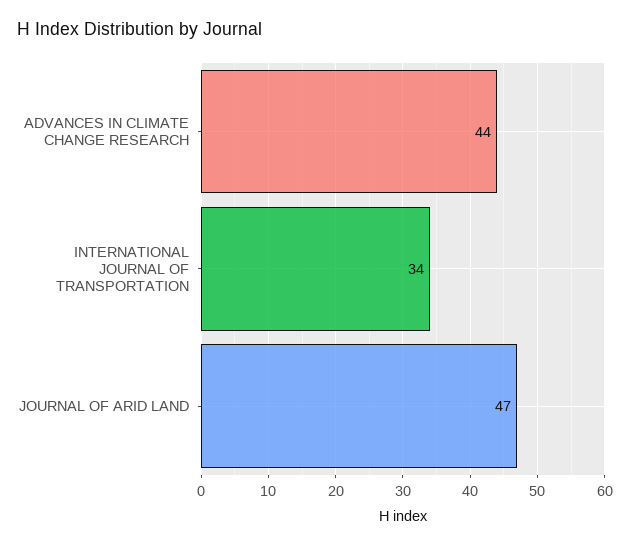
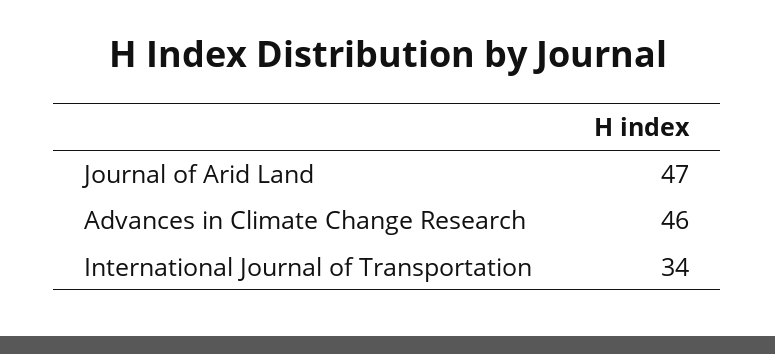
ADVANCES IN CLIMATE CHANGE RESEARCH: 44 -> 46

